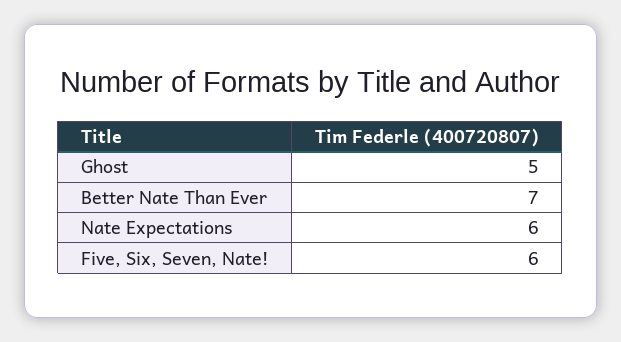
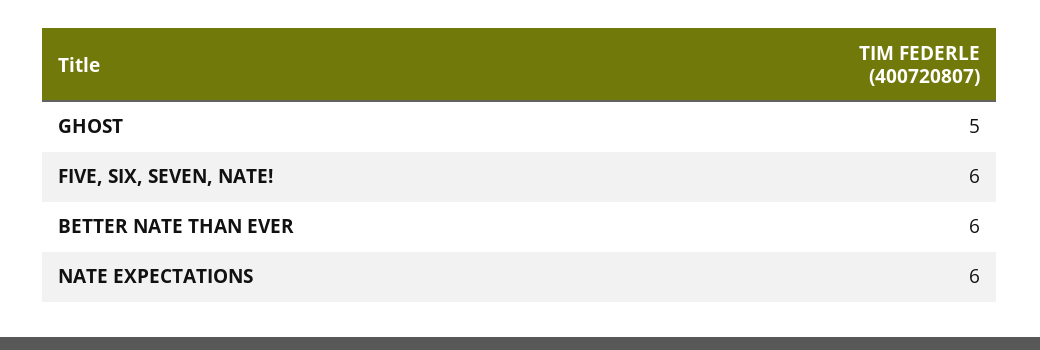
Better Nate Than Ever: 7 -> 6

